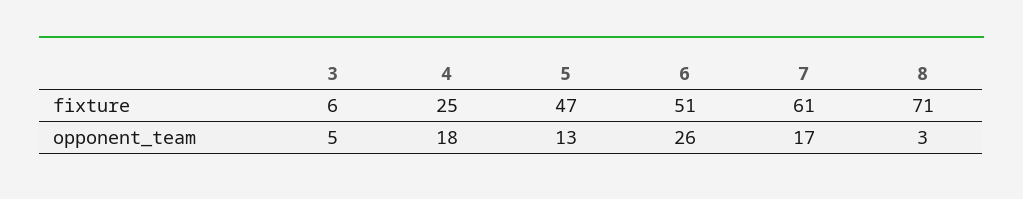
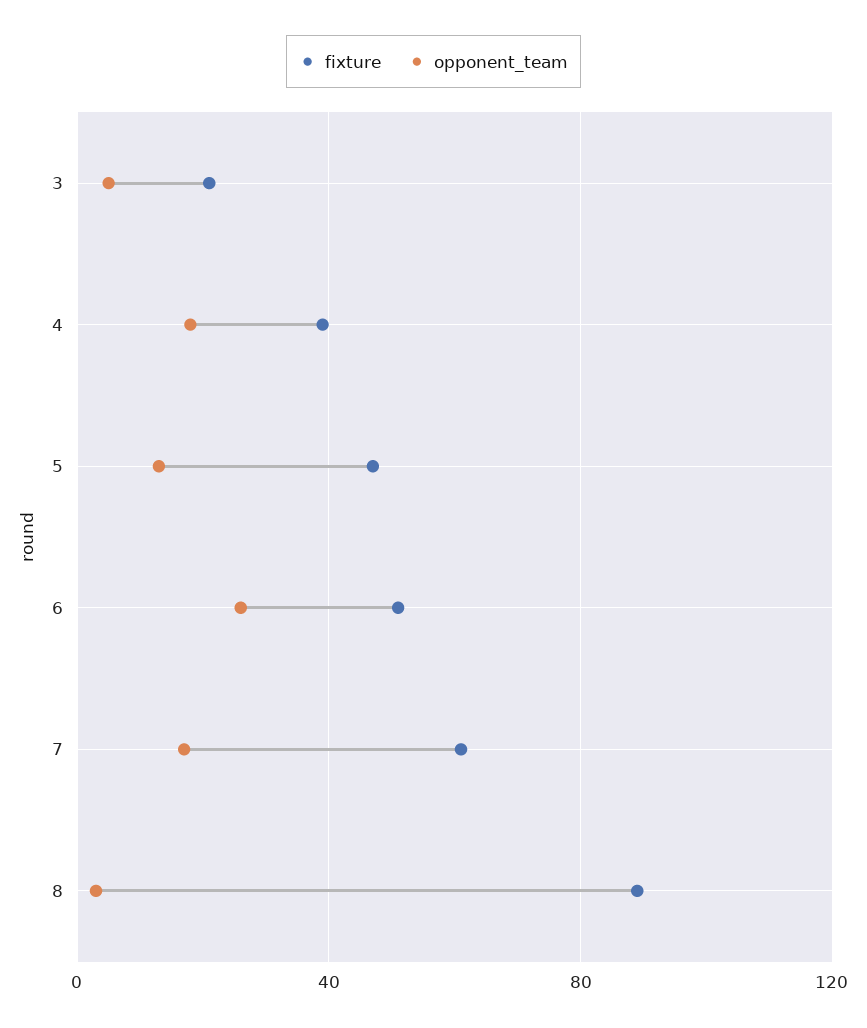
fixture, 3: 6 -> 20
fixture, 4: 25 -> 40
fixture, 8: 71 -> 90

